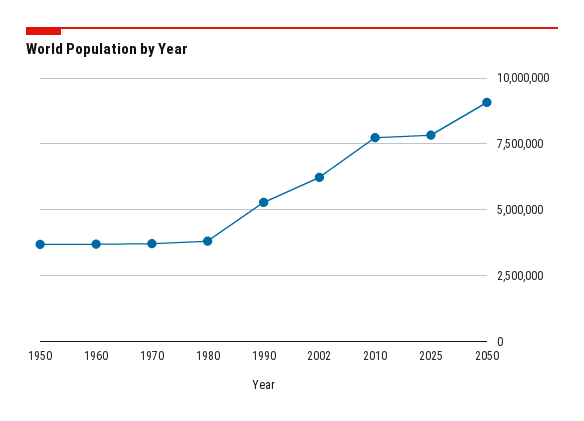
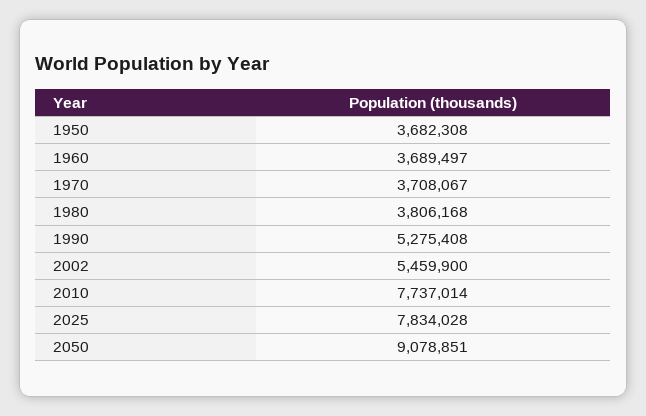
2002: 6250000 -> 5459900

